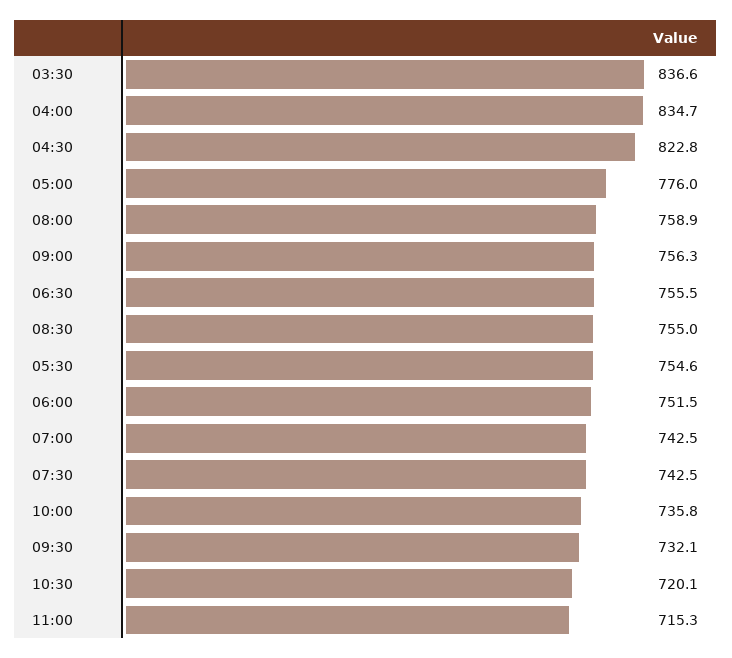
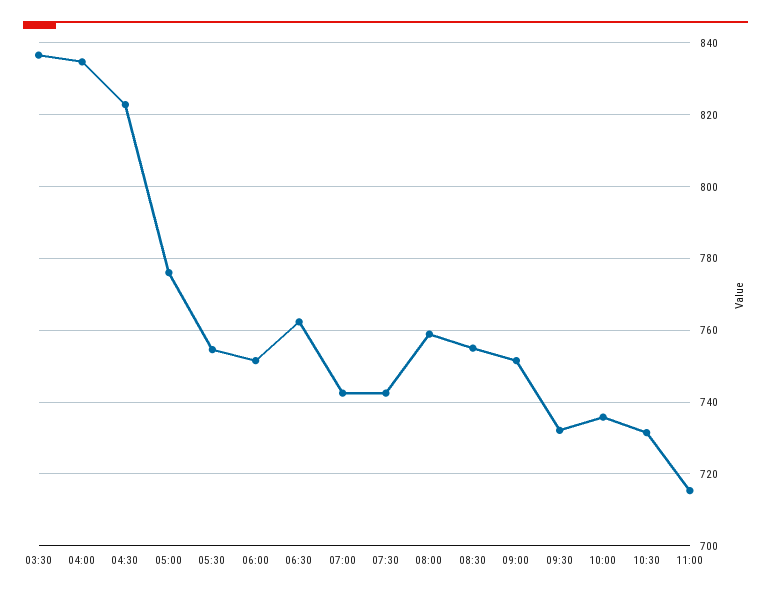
09:00: 756.3 -> 752
06:30: 755.5 -> 762
10:30: 720.1 -> 732

